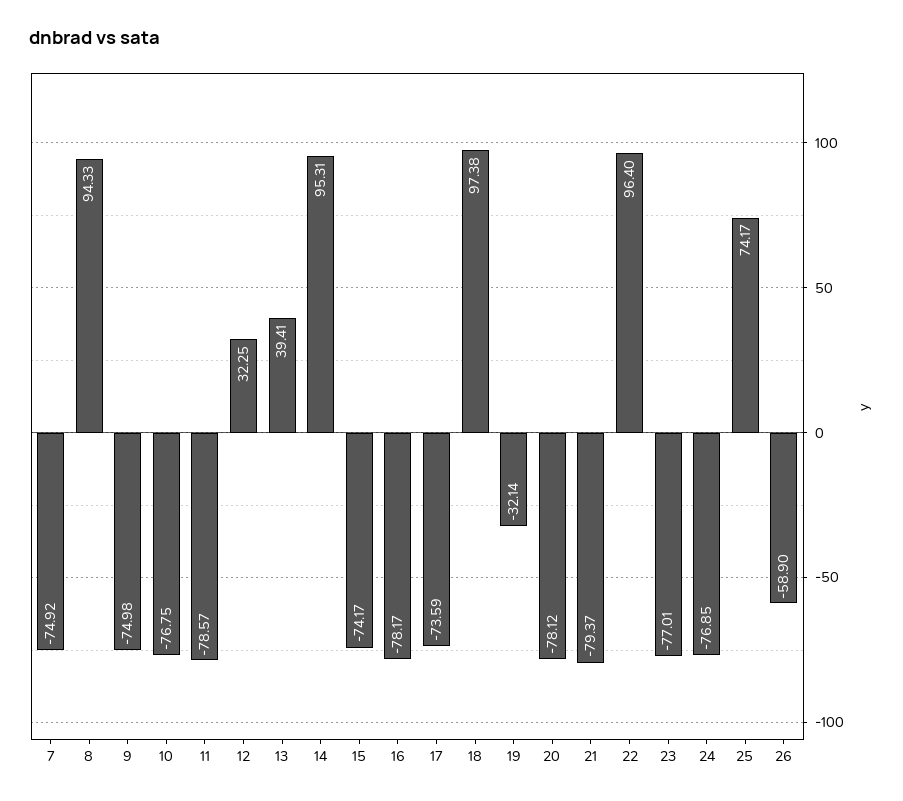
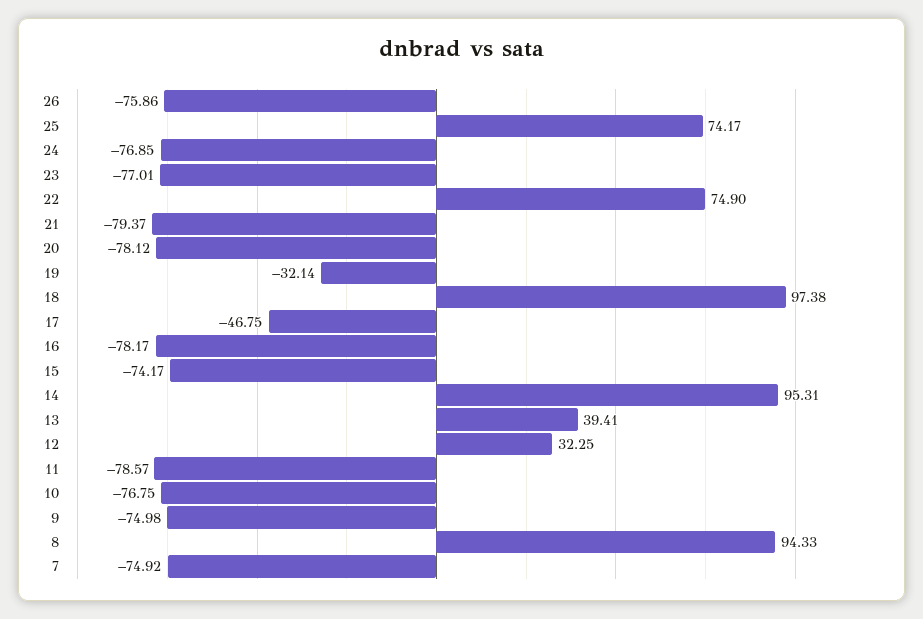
17: -73.59 -> -46.75
22: 96.4 -> 74.9
26: -58.9 -> -75.86

